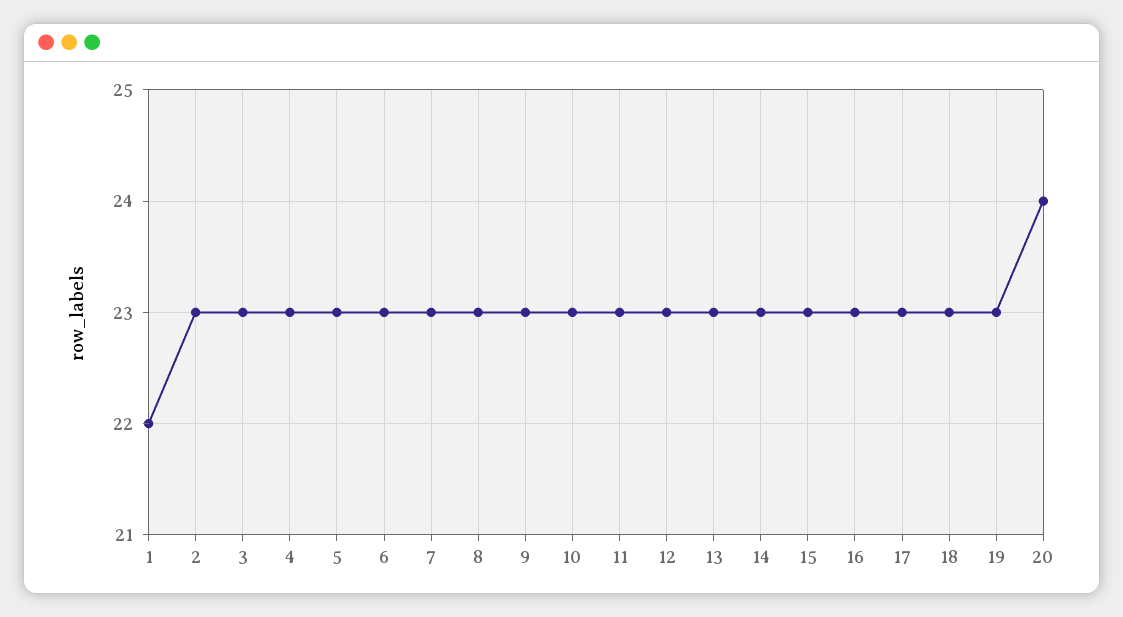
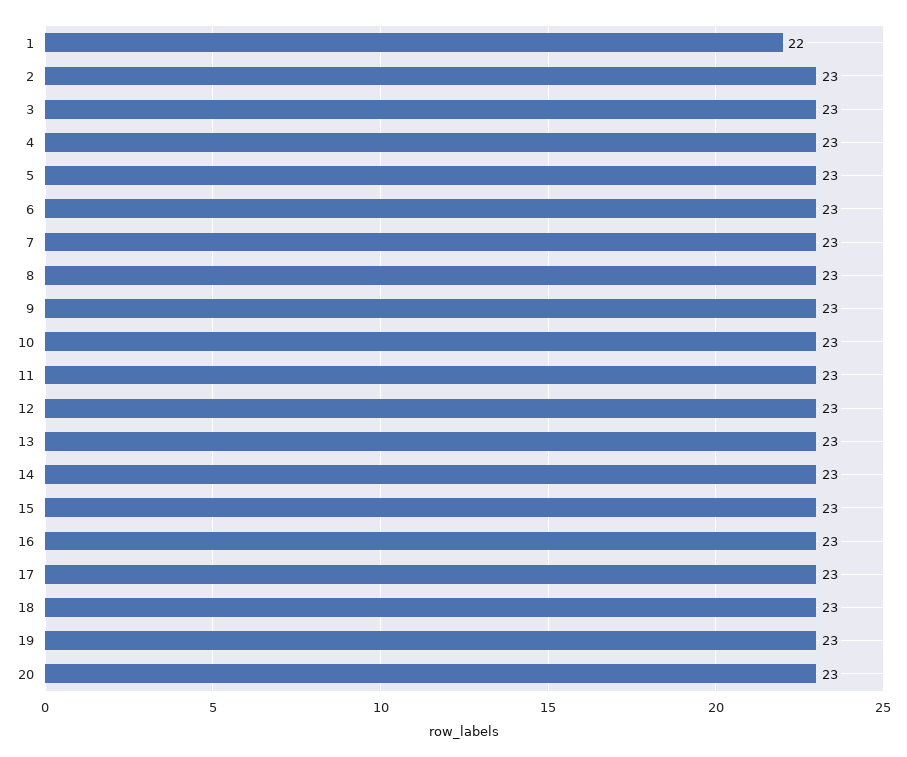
20: 24 -> 23

